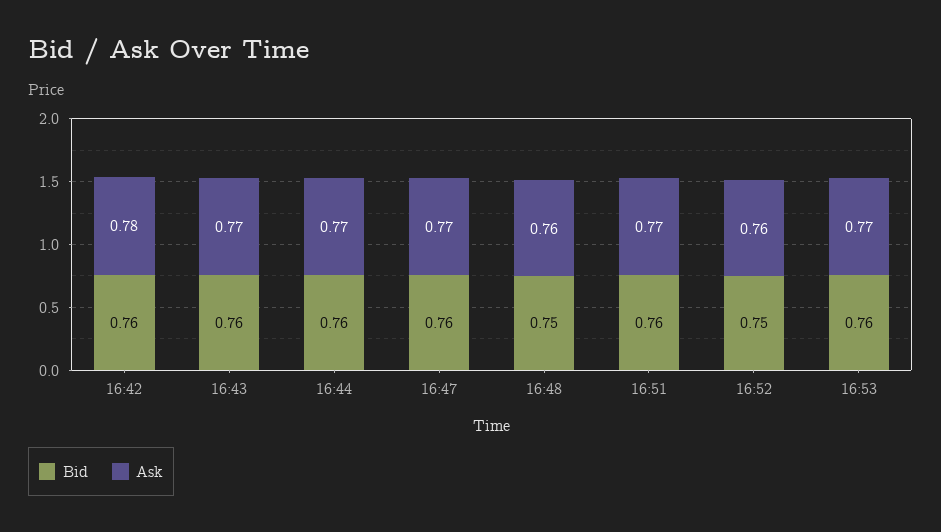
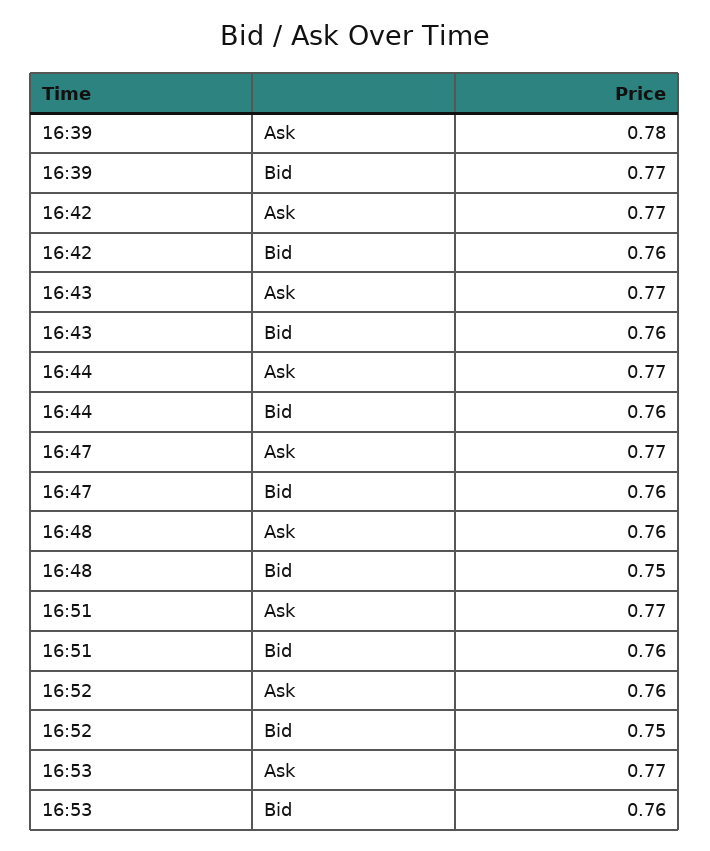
Ask, 16:42: 0.78 -> 0.77
Ask, 16:39: none -> 0.78
Bid, 16:39: none -> 0.77

